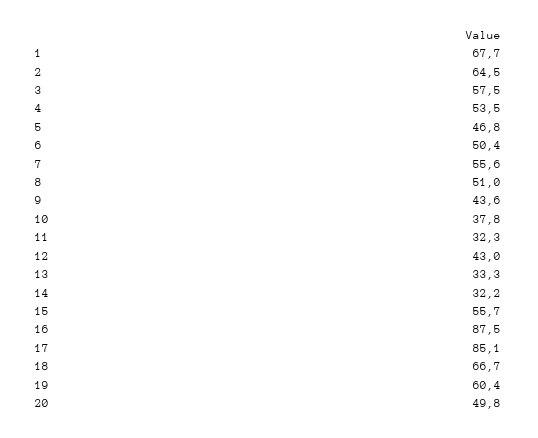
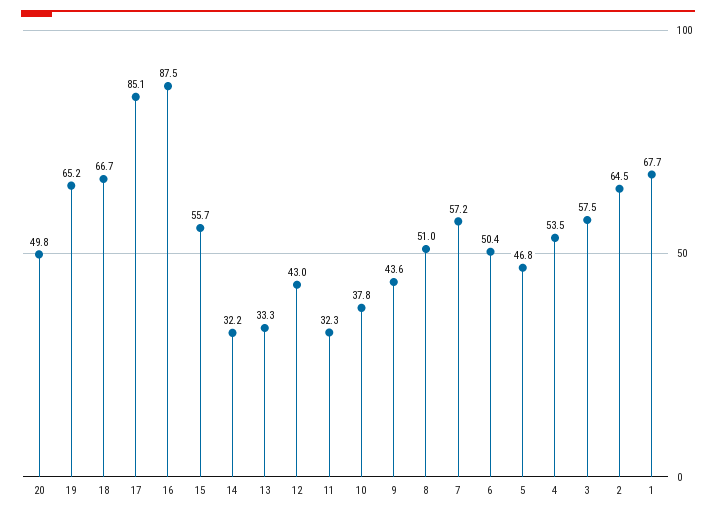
7: 55.6 -> 57.2
19: 60.4 -> 65.2

